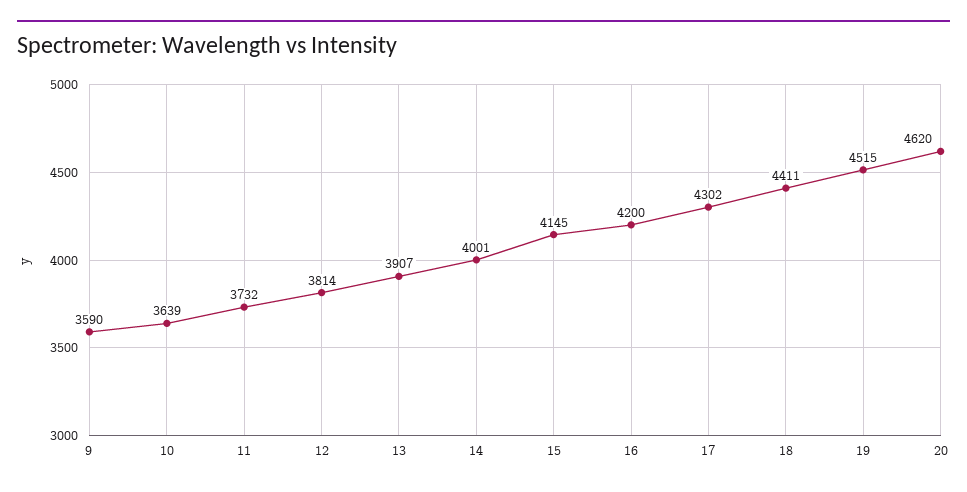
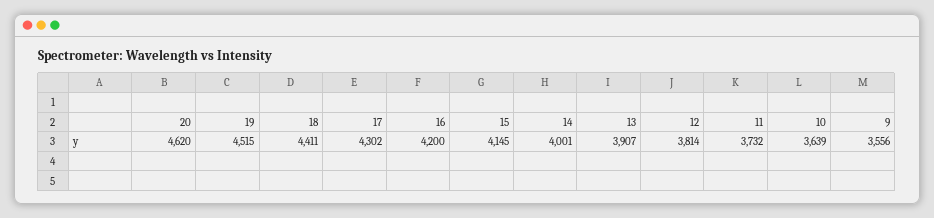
9: 3590 -> 3556

